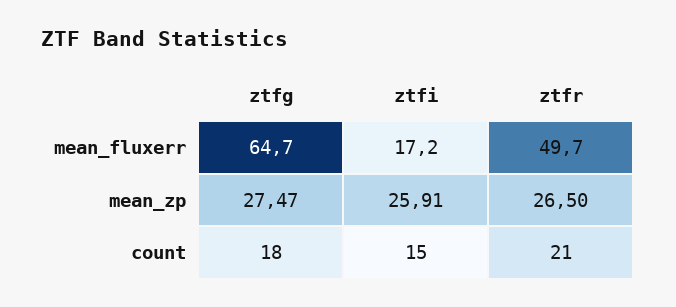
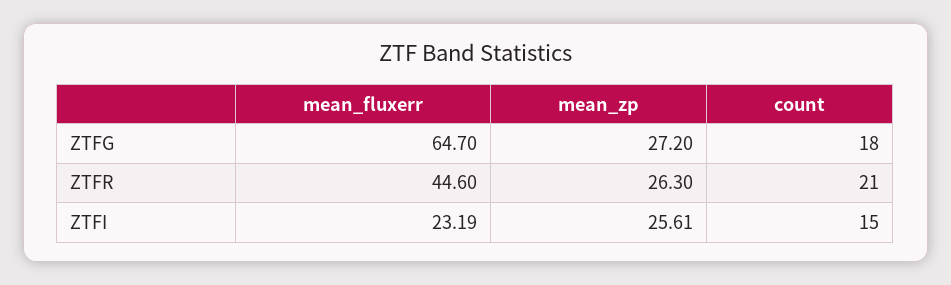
ztfi, mean_fluxerr: 17.2 -> 23.19
ztfr, mean_fluxerr: 49.7 -> 44.6
ztfg, mean_zp: 27.47 -> 27.2
ztfi, mean_zp: 25.91 -> 25.61
ztfr, mean_zp: 26.5 -> 26.3

